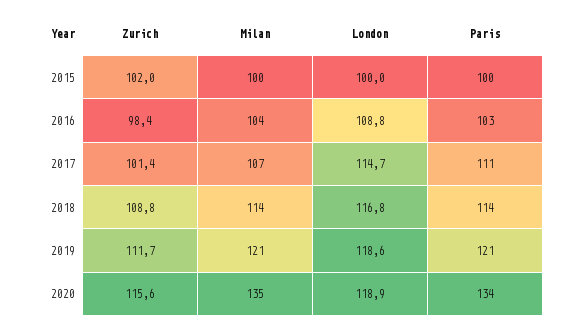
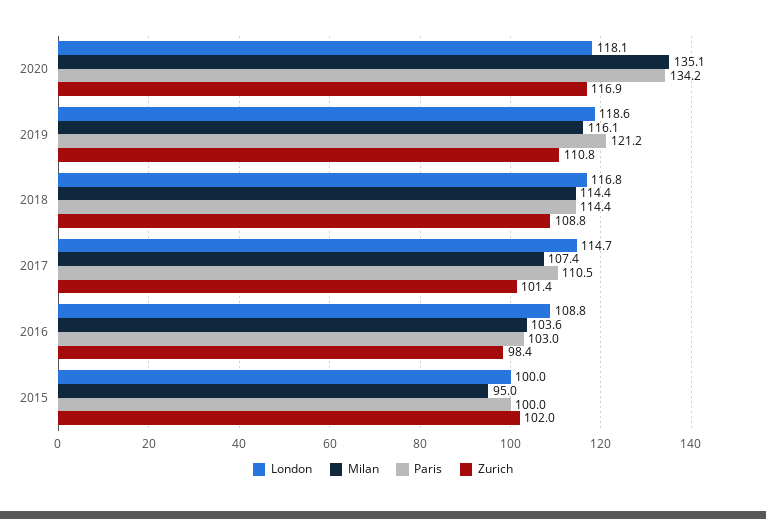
Milan, 2015: 100 -> 95
Zurich, 2019: 111.7 -> 110.8
Milan, 2019: 121 -> 116.1
Zurich, 2020: 115.6 -> 116.9
London, 2020: 118.9 -> 118.1

